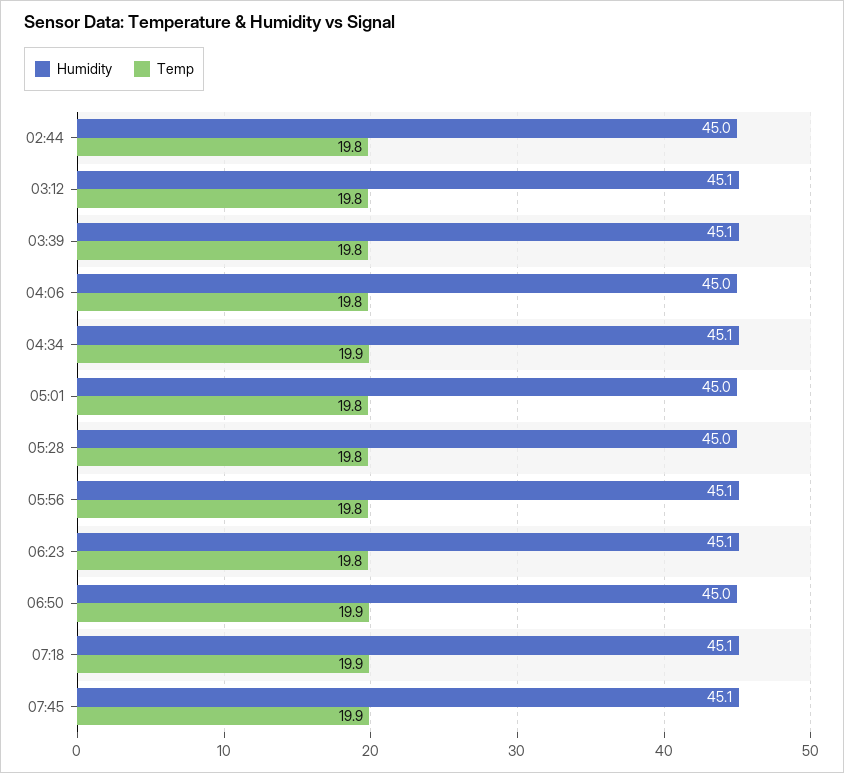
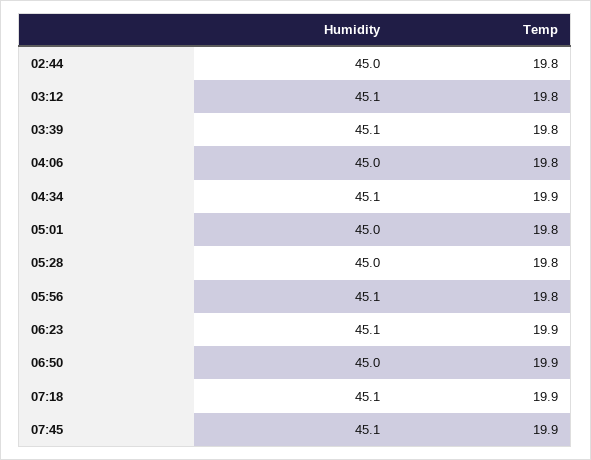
Temp, 06:23: 19.8 -> 19.9

